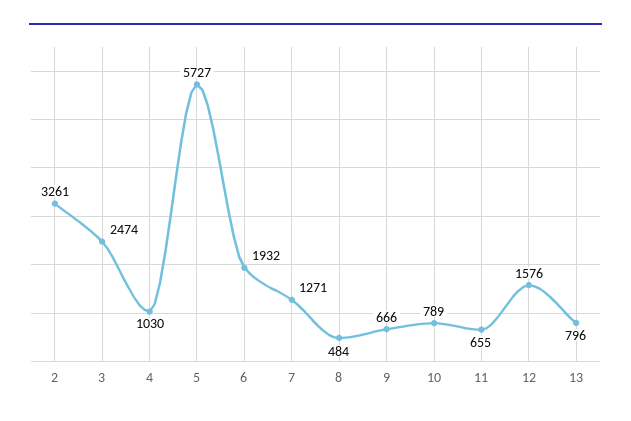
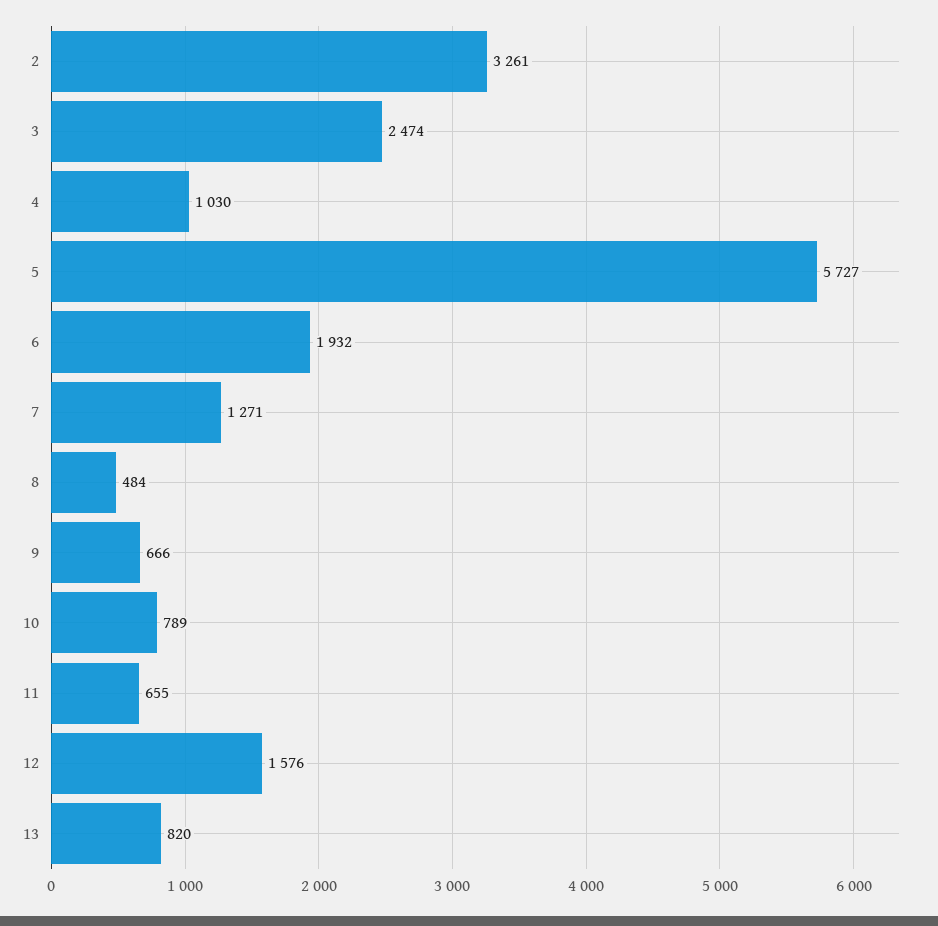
13: 796 -> 820

